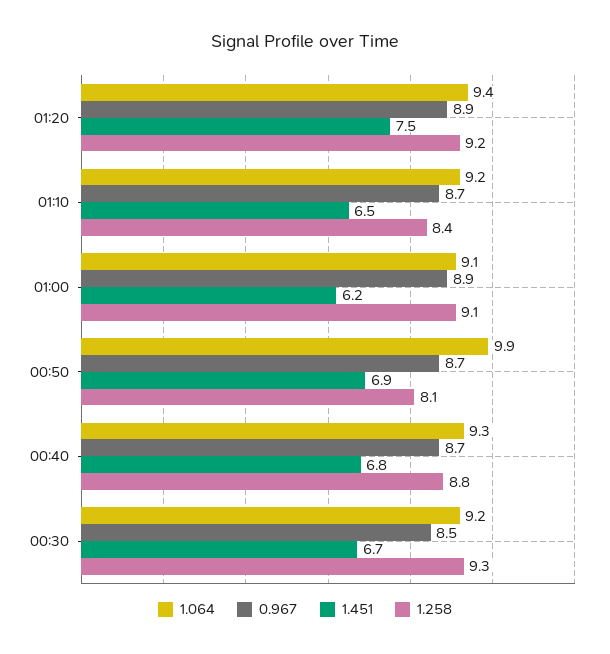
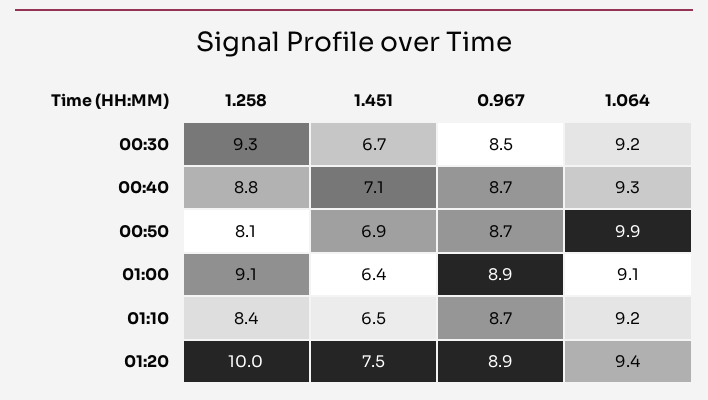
1.258, 01:20: 9.2 -> 10
1.451, 01:00: 6.2 -> 6.4
1.451, 00:40: 6.8 -> 7.1

